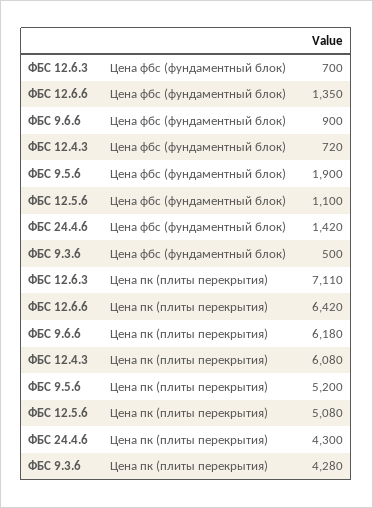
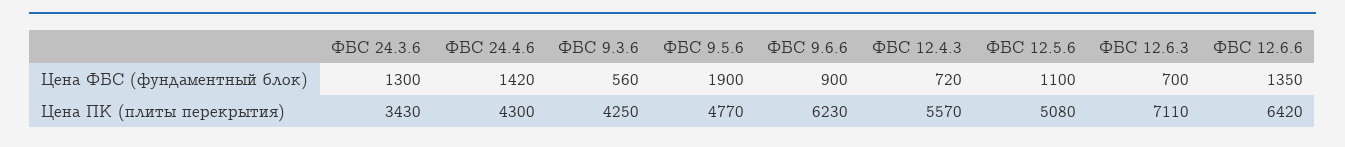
ФБС 9.3.6, Цена фбс (фундаментный блок): 500 -> 560
ФБС 9.6.6, Цена пк (плиты перекрытия): 6180 -> 6230
ФБС 12.4.3, Цена пк (плиты перекрытия): 6080 -> 5570
ФБС 9.5.6, Цена пк (плиты перекрытия): 5200 -> 4770
ФБС 9.3.6, Цена пк (плиты перекрытия): 4280 -> 4250
ФБС 24.3.6, Цена фбс (фундаментный блок): none -> 1300
ФБС 24.3.6, Цена пк (плиты перекрытия): none -> 3430

